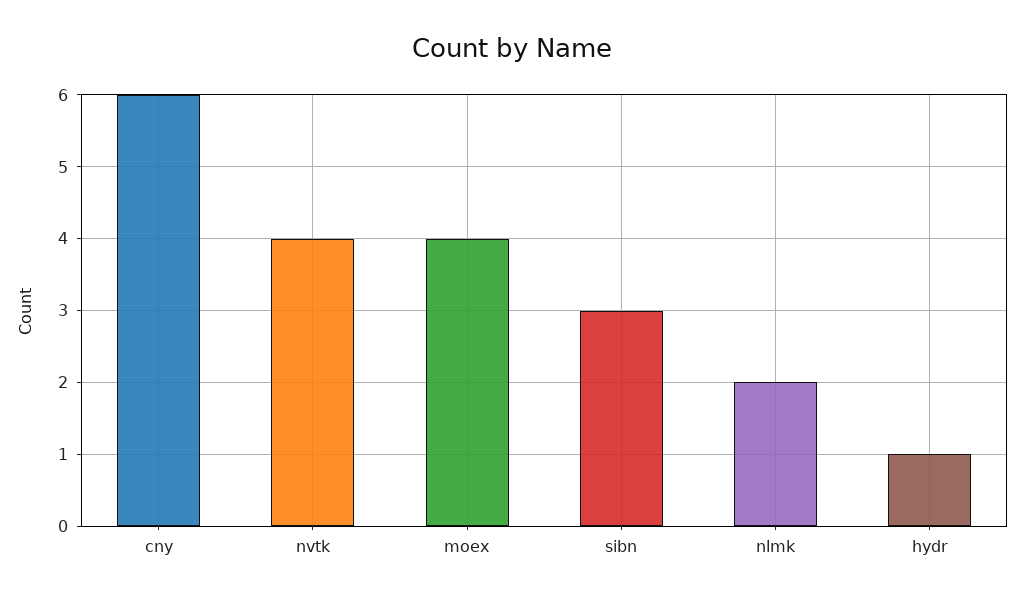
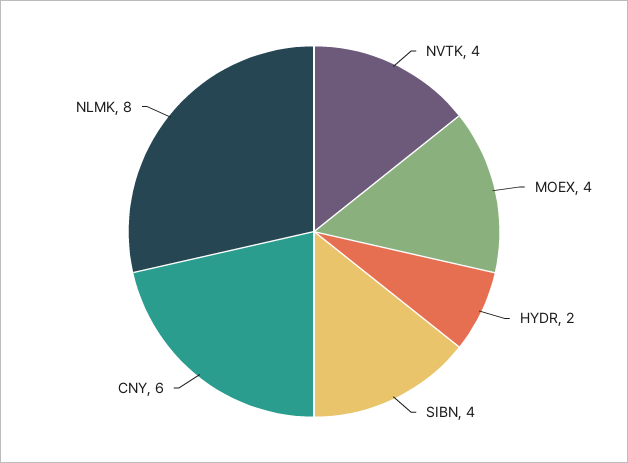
sibn: 3 -> 4
nlmk: 2 -> 8
hydr: 1 -> 2

